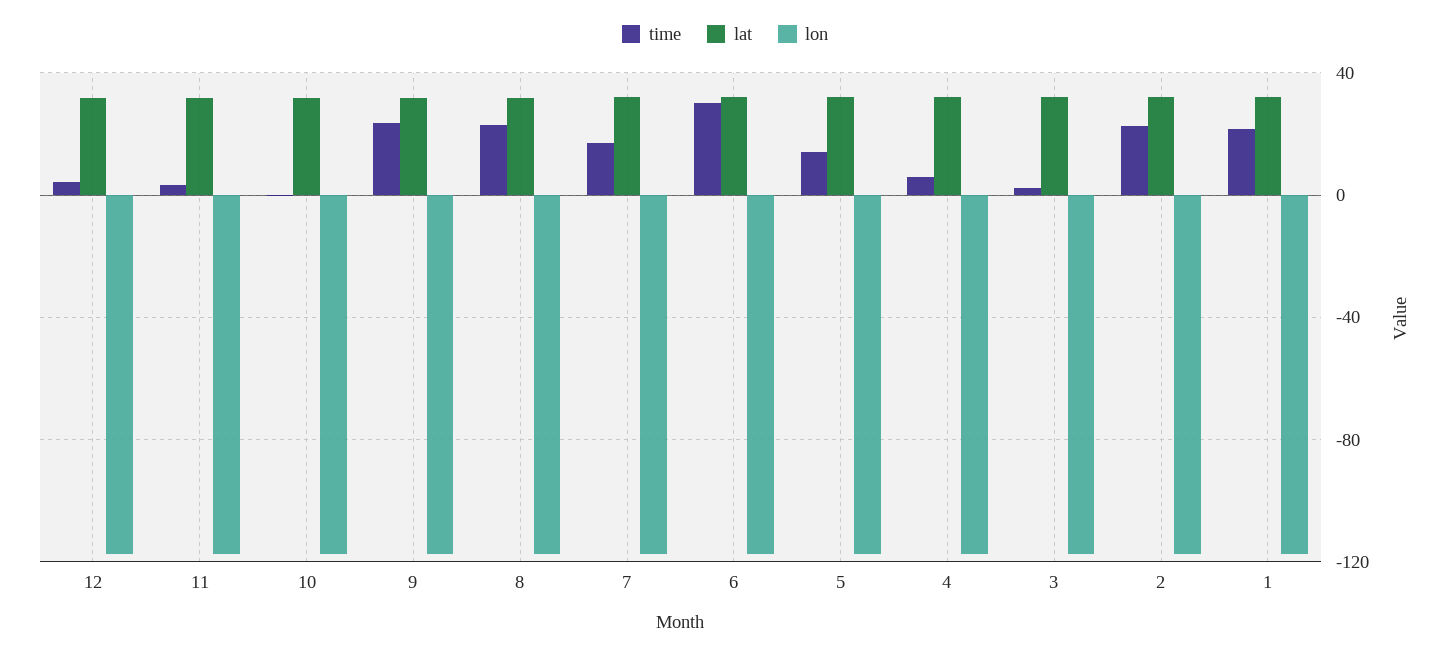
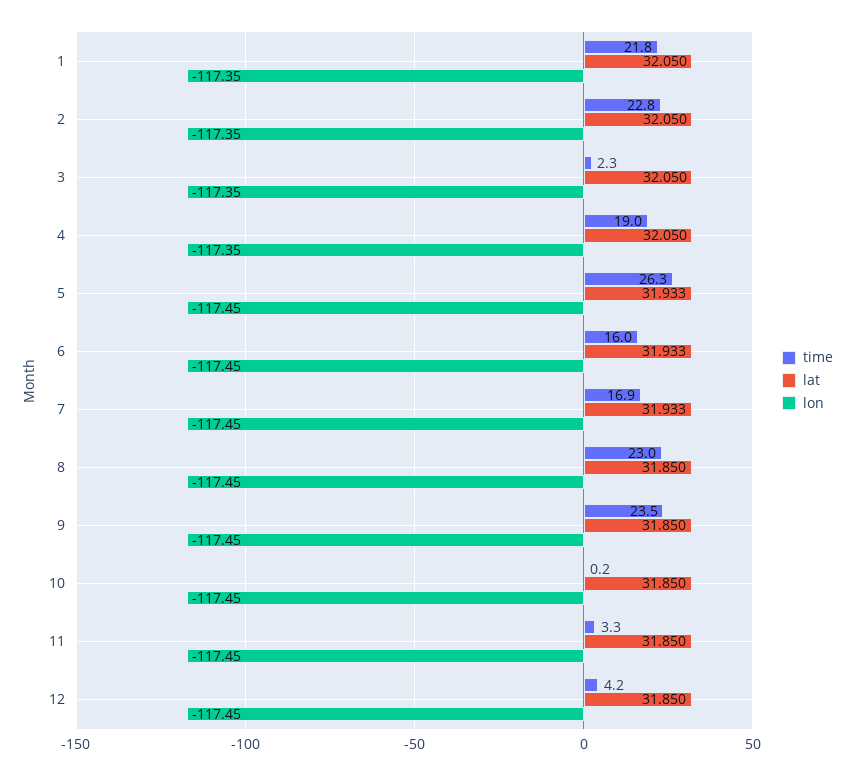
time, 6: 30 -> 16
time, 5: 15 -> 26.3
time, 4: 5 -> 19

